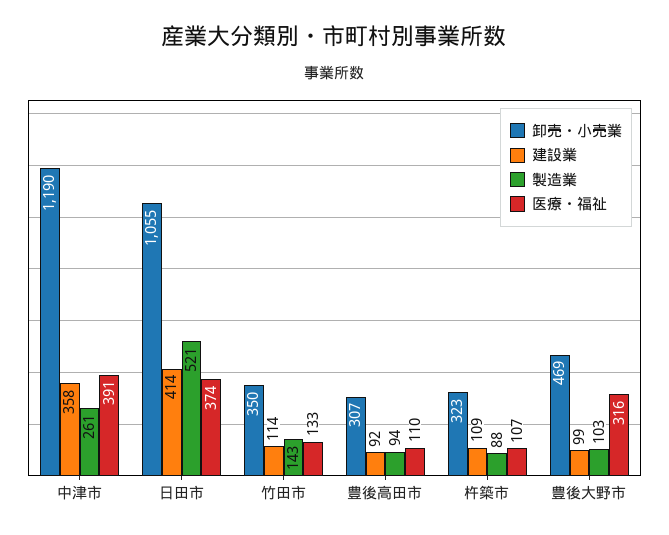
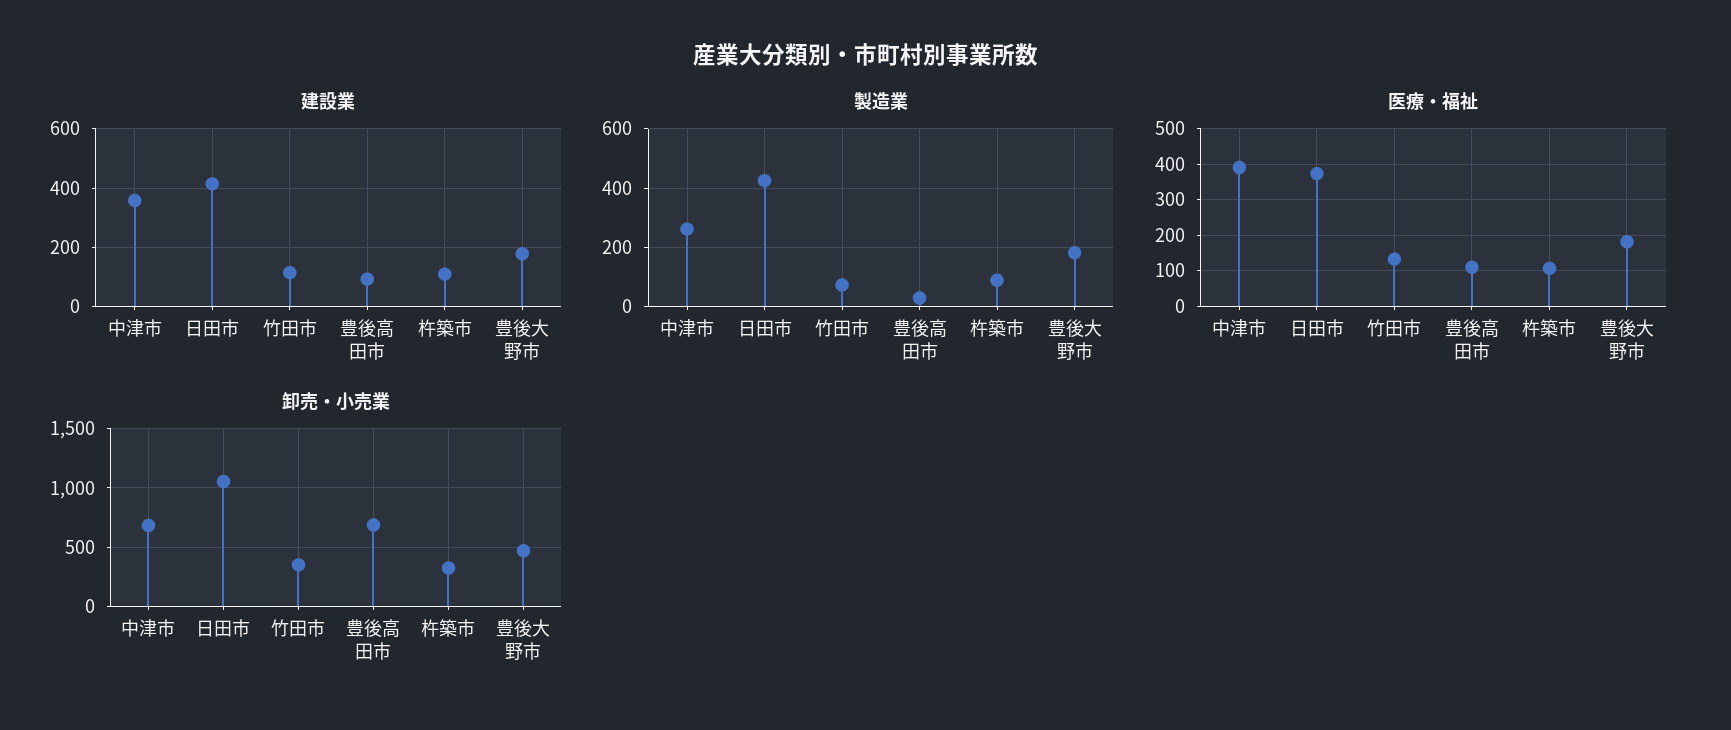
卸売・小売業, 中津市: 1190 -> 700
製造業, 日田市: 521 -> 425
製造業, 竹田市: 143 -> 75
卸売・小売業, 豊後高田市: 307 -> 700
製造業, 豊後高田市: 94 -> 25
建設業, 豊後大野市: 99 -> 175
製造業, 豊後大野市: 103 -> 175
医療・福祉, 豊後大野市: 316 -> 180

